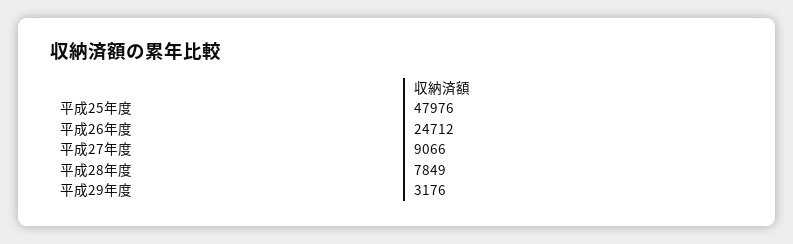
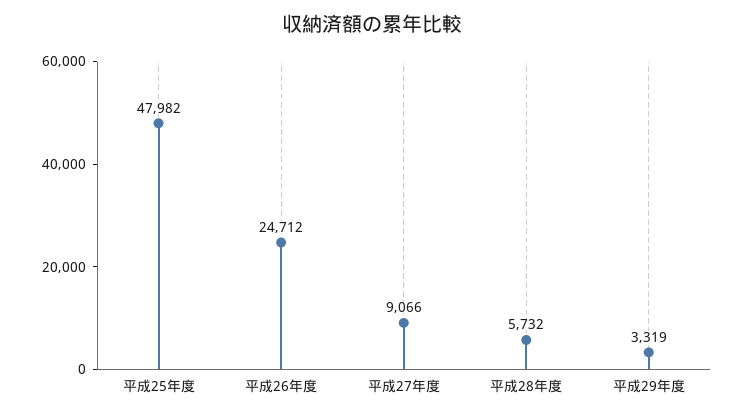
平成25年度: 47976 -> 47982
平成28年度: 7849 -> 5732
平成29年度: 3176 -> 3319

